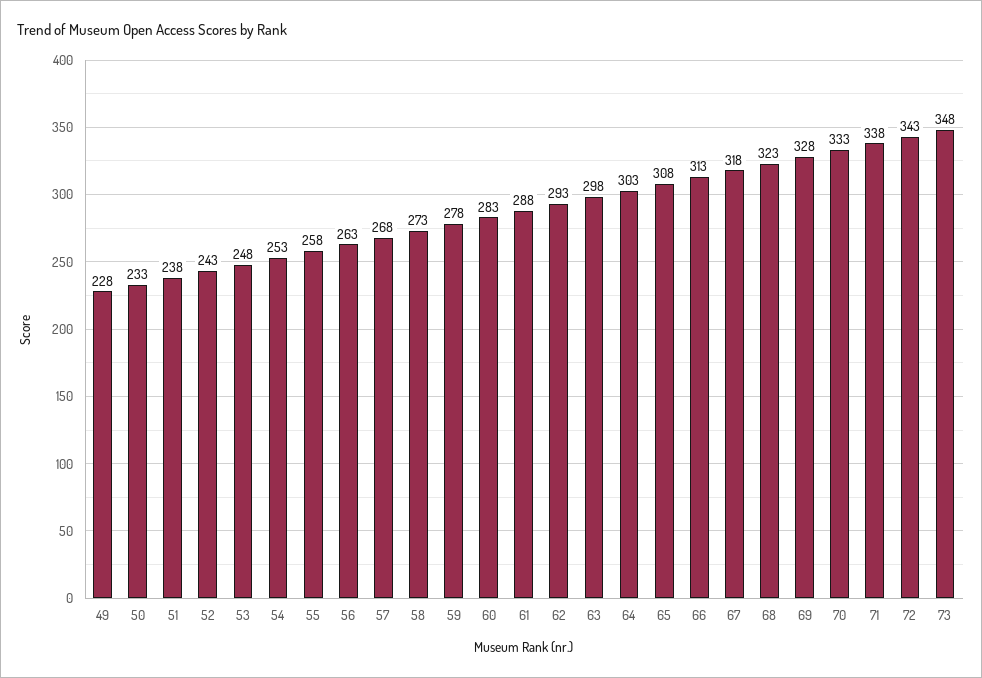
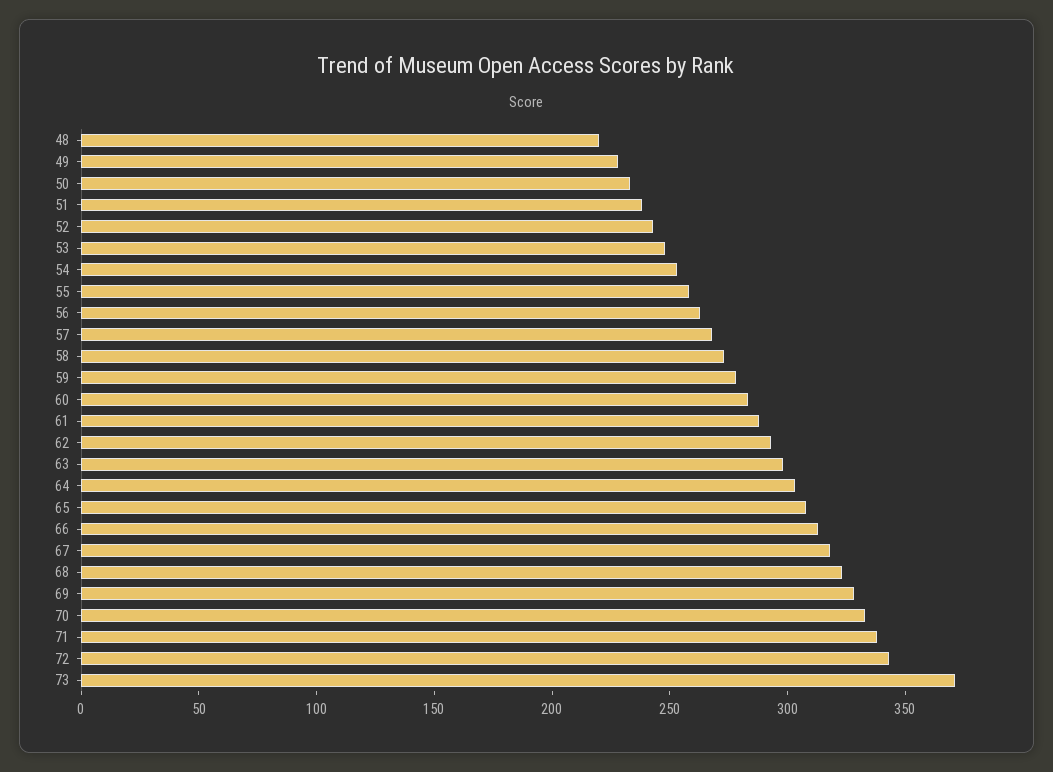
73: 348 -> 370
48: none -> 220

